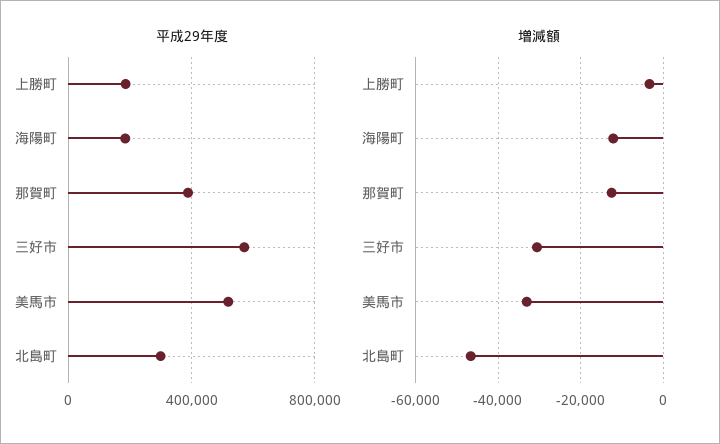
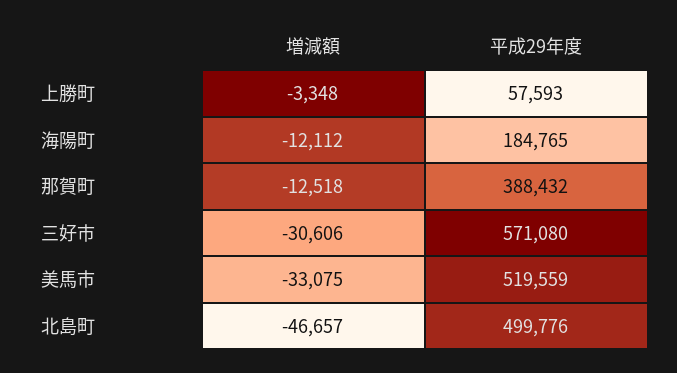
平成29年度, 上勝町: 200000 -> 57593
平成29年度, 北島町: 300000 -> 499776

